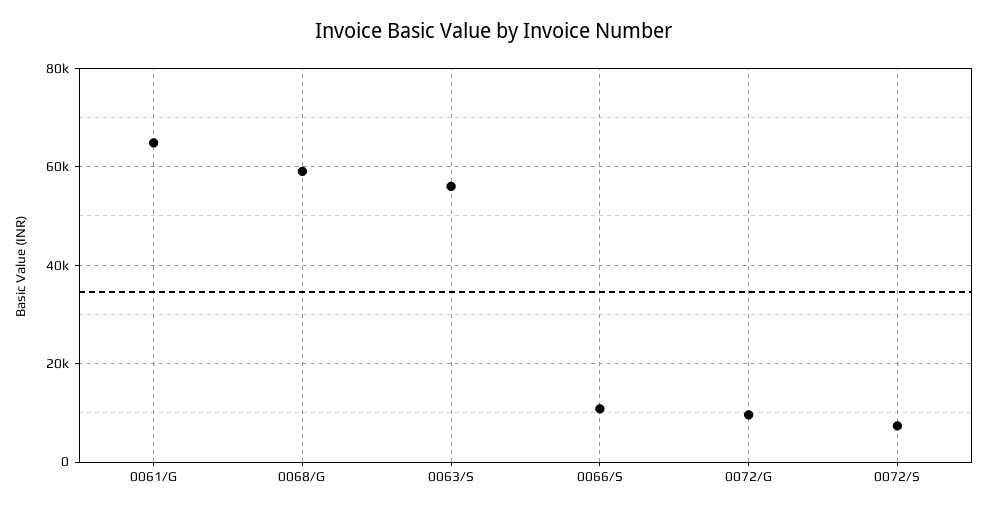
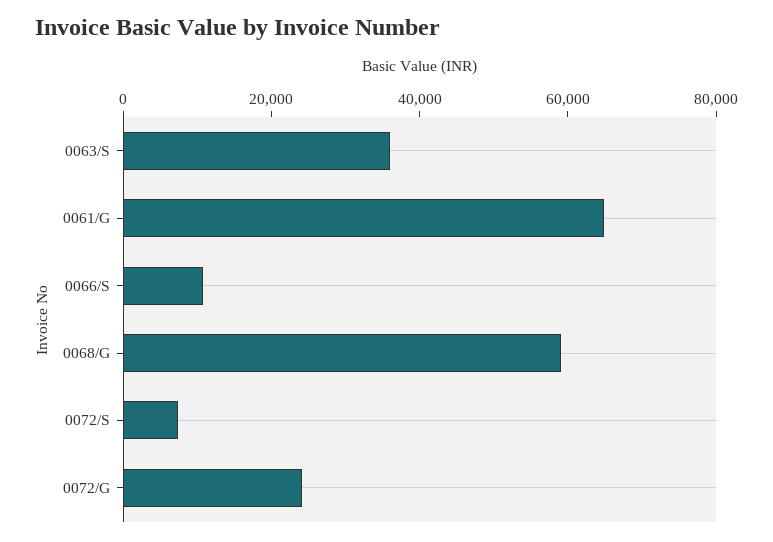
0063/S: 56000 -> 35000
0072/G: 10000 -> 25000

